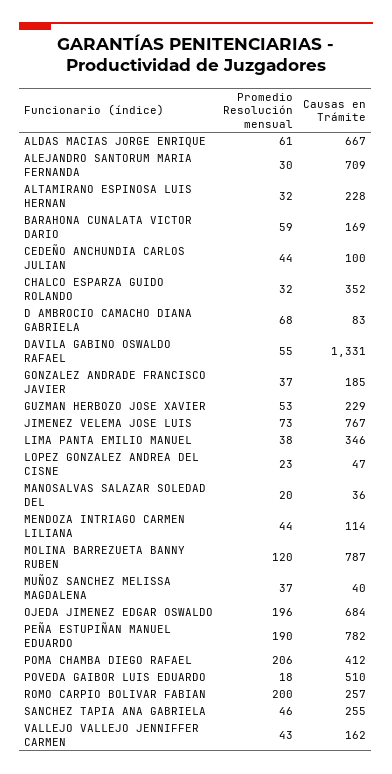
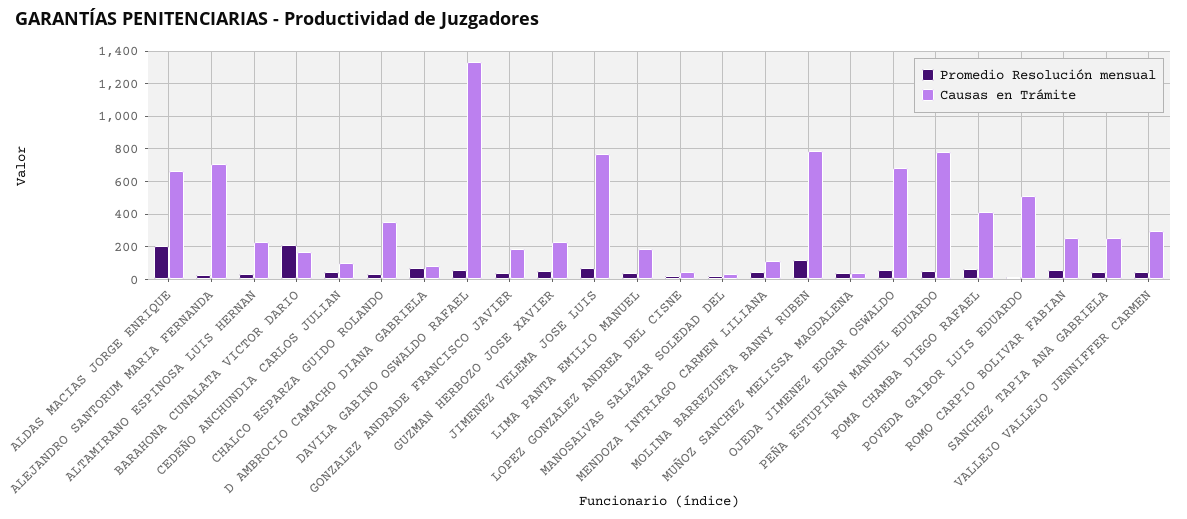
Promedio Resolución mensual, ALDAS MACIAS JORGE ENRIQUE: 61 -> 200
Promedio Resolución mensual, BARAHONA CUNALATA VICTOR DARIO: 59 -> 200
Causas en Trámite, LIMA PANTA EMILIO MANUEL: 346 -> 200
Promedio Resolución mensual, OJEDA JIMENEZ EDGAR OSWALDO: 196 -> 50
Promedio Resolución mensual, PEÑA ESTUPIÑAN MANUEL EDUARDO: 190 -> 50
Promedio Resolución mensual, POMA CHAMBA DIEGO RAFAEL: 206 -> 50
Promedio Resolución mensual, ROMO CARPIO BOLIVAR FABIAN: 200 -> 50
Causas en Trámite, VALLEJO VALLEJO JENNIFFER CARMEN: 162 -> 300

